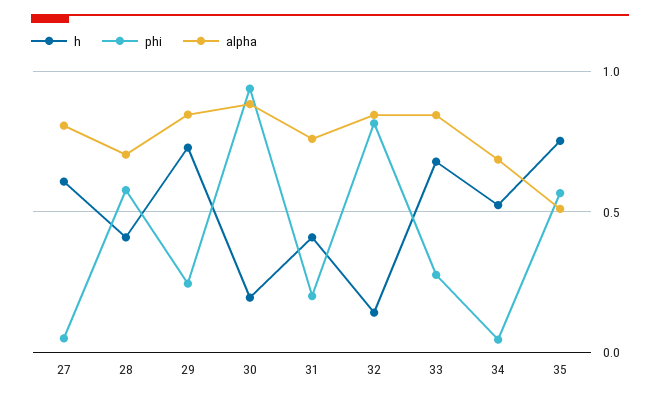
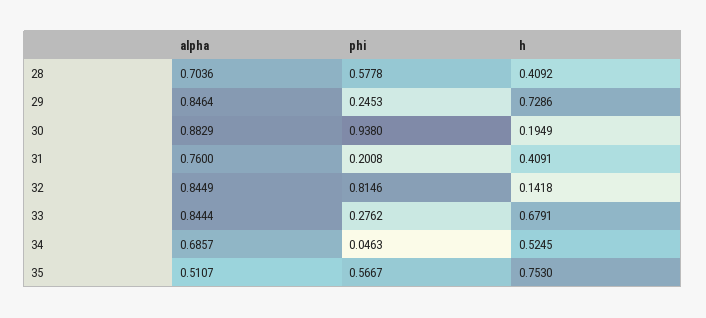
h, 27: 0.6 -> none
phi, 27: 0.05 -> none
alpha, 27: 0.8 -> none

